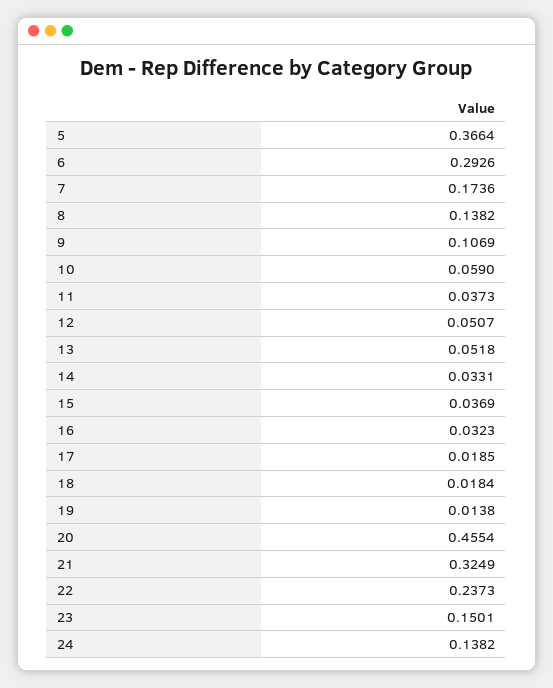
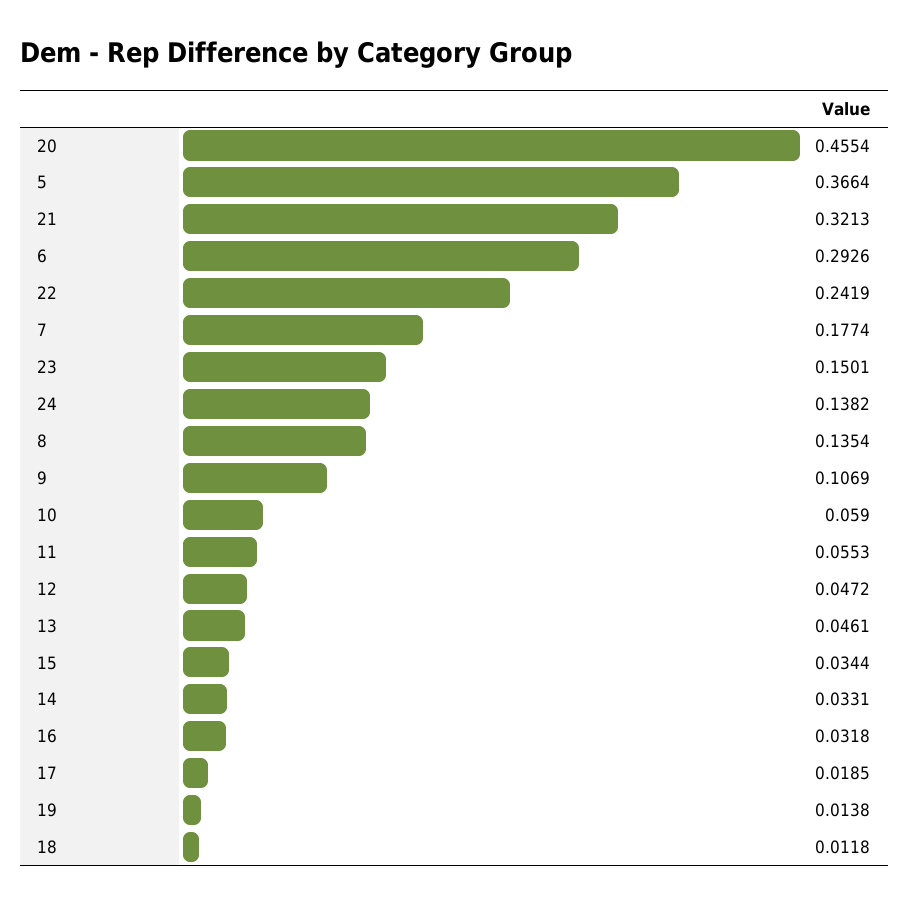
7: 0.1736 -> 0.1774
8: 0.1382 -> 0.1354
11: 0.0373 -> 0.0553
12: 0.0507 -> 0.0472
13: 0.0518 -> 0.0461
15: 0.0369 -> 0.0344
16: 0.0323 -> 0.0318
18: 0.0184 -> 0.0118
21: 0.3249 -> 0.3213
22: 0.2373 -> 0.2419

